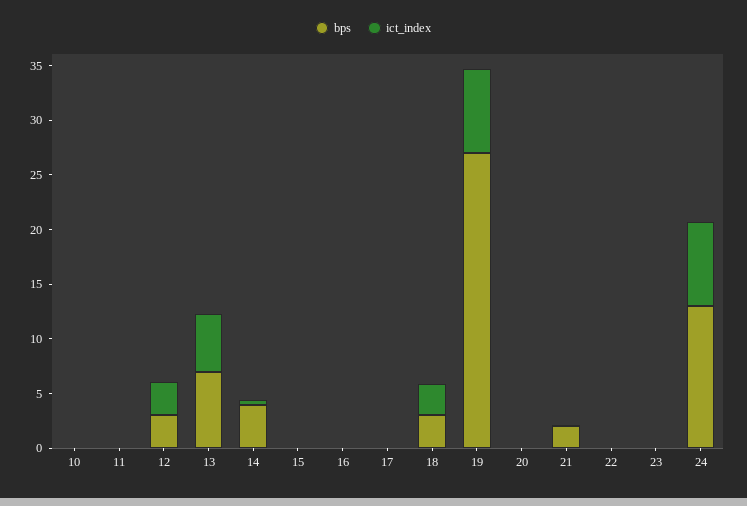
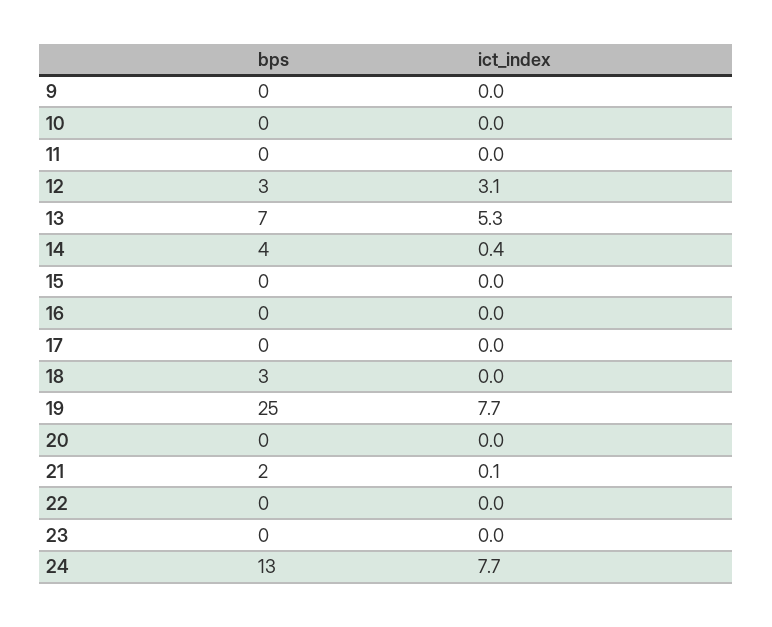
ict_index, 18: 3 -> 0
bps, 19: 27 -> 25
bps, 9: none -> 0
ict_index, 9: none -> 0

